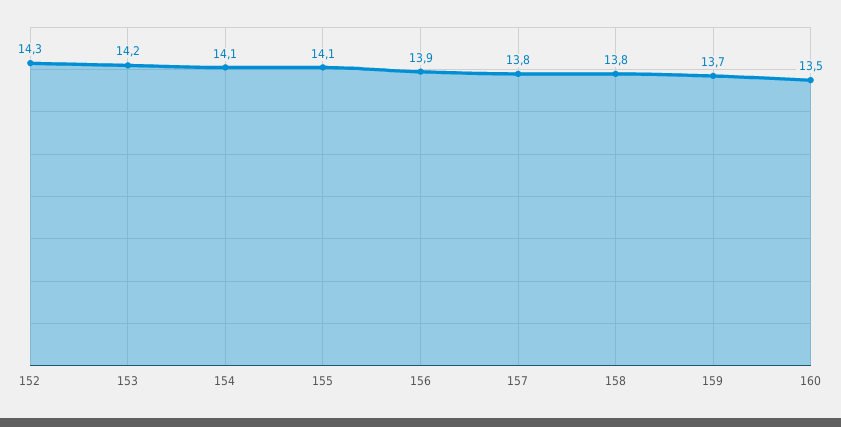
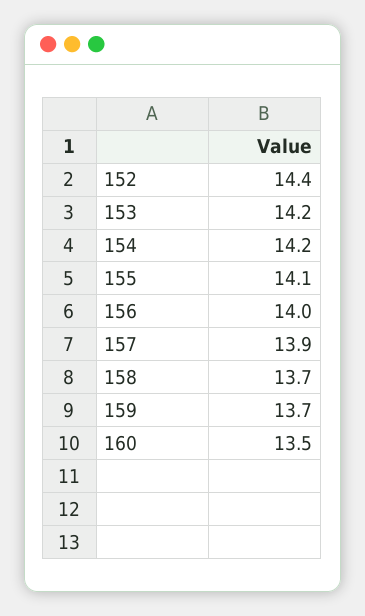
152: 14.3 -> 14.4
154: 14.1 -> 14.2
156: 13.9 -> 14
157: 13.8 -> 13.9
158: 13.8 -> 13.7

